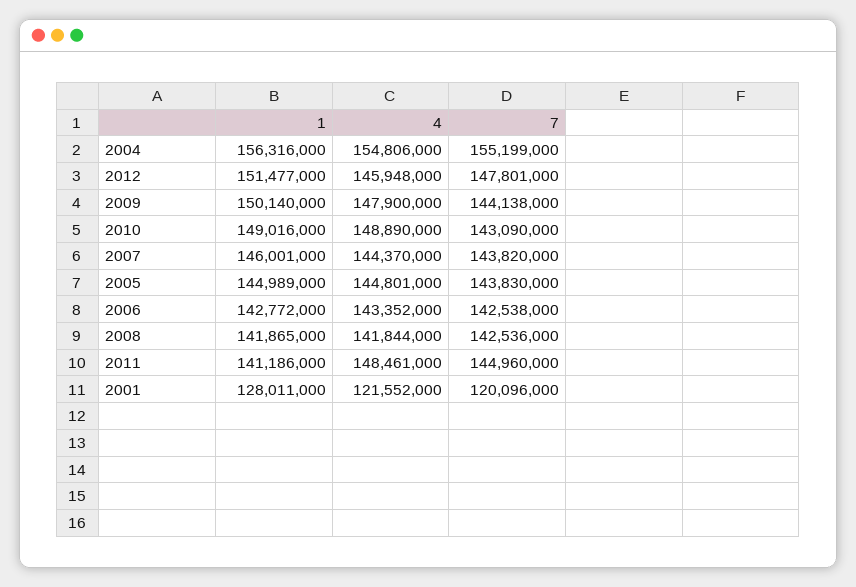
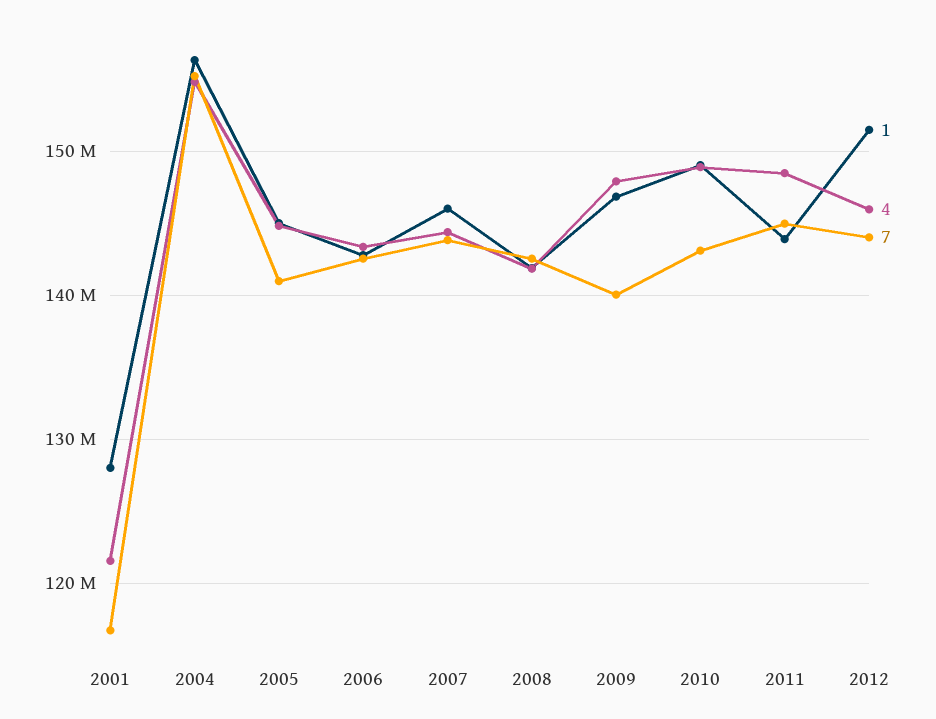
7, 2012: 147801000 -> 144000000
1, 2009: 150140000 -> 147000000
7, 2009: 144138000 -> 140000000
7, 2005: 143830000 -> 141000000
1, 2011: 141186000 -> 144000000
7, 2001: 120096000 -> 117000000

